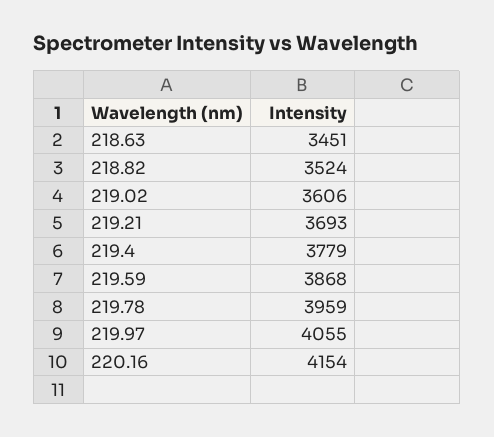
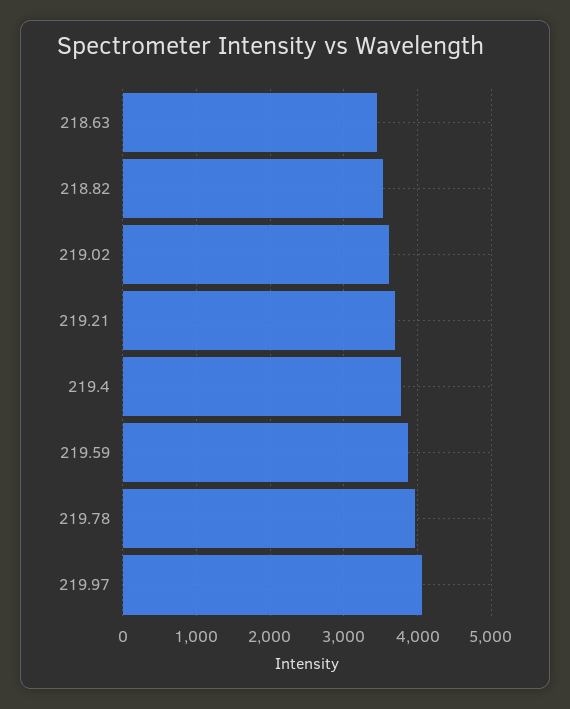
220.16: 4154 -> none

